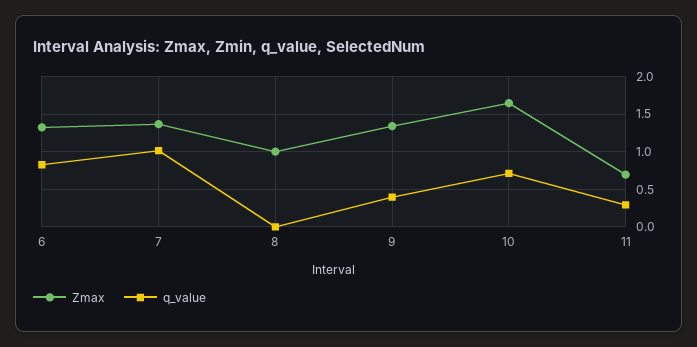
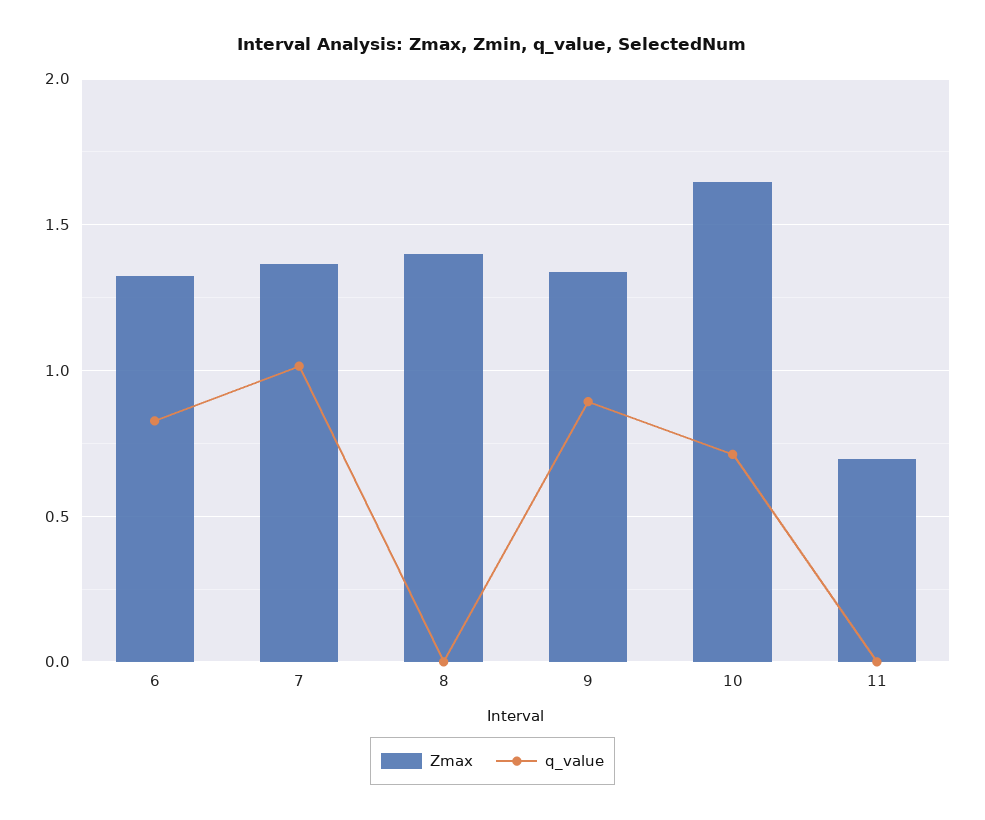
Zmax, 8: 1 -> 1.4
q_value, 9: 0.4 -> 0.9
q_value, 11: 0.3 -> 0

